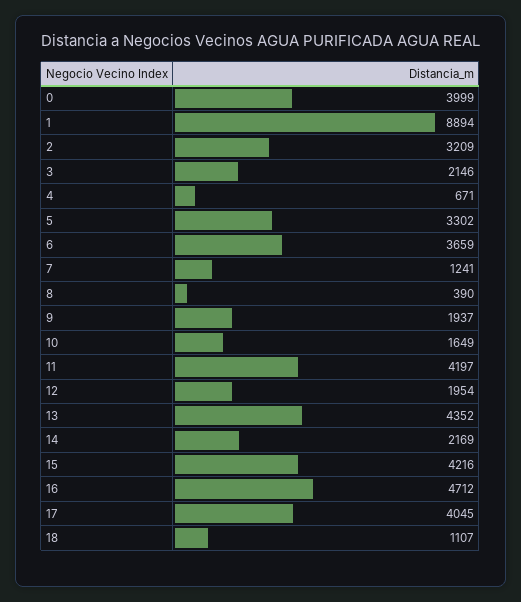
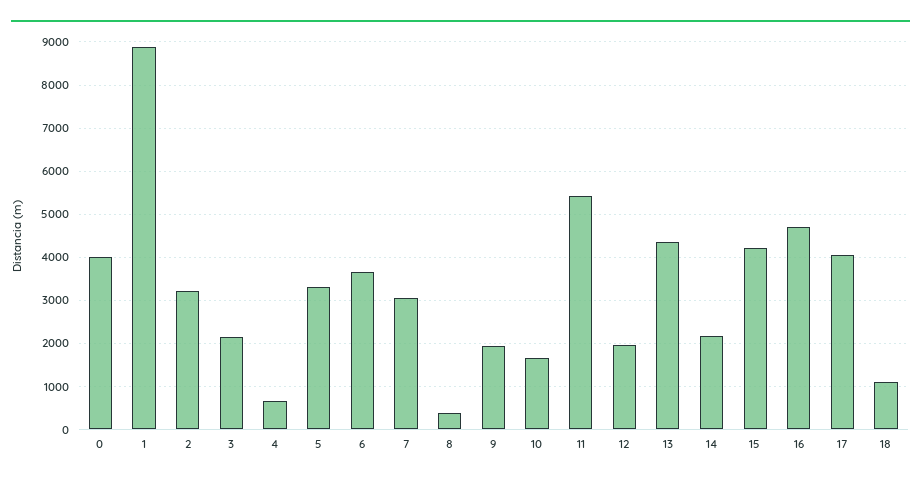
7: 1241 -> 3000
11: 4197 -> 5400

